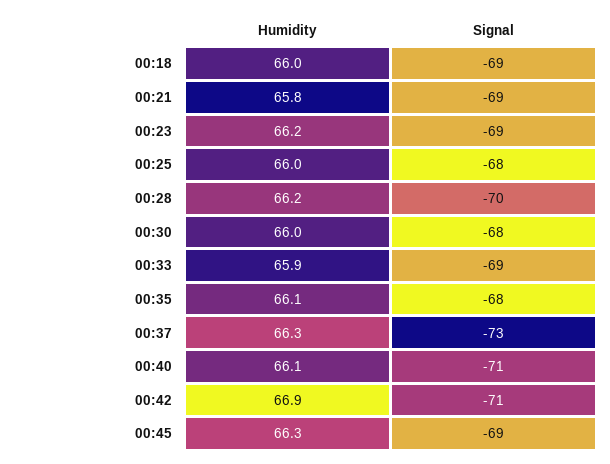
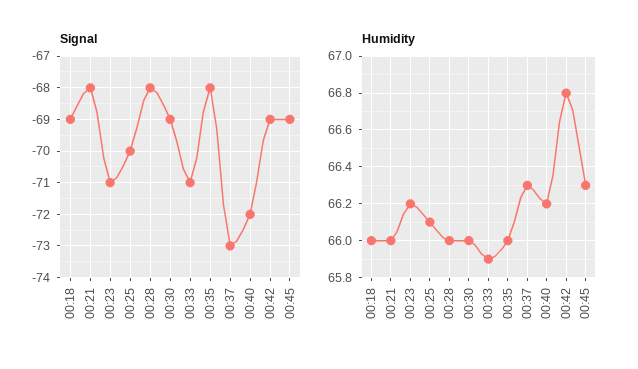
Humidity, 00:21: 65.8 -> 66
Signal, 00:21: -69 -> -68
Signal, 00:23: -69 -> -71
Humidity, 00:25: 66 -> 66.1
Signal, 00:25: -68 -> -70
Humidity, 00:28: 66.2 -> 66
Signal, 00:28: -70 -> -68
Signal, 00:30: -68 -> -69
Signal, 00:33: -69 -> -71
Humidity, 00:35: 66.1 -> 66
Humidity, 00:40: 66.1 -> 66.2
Signal, 00:40: -71 -> -72
Humidity, 00:42: 66.9 -> 66.8
Signal, 00:42: -71 -> -69

